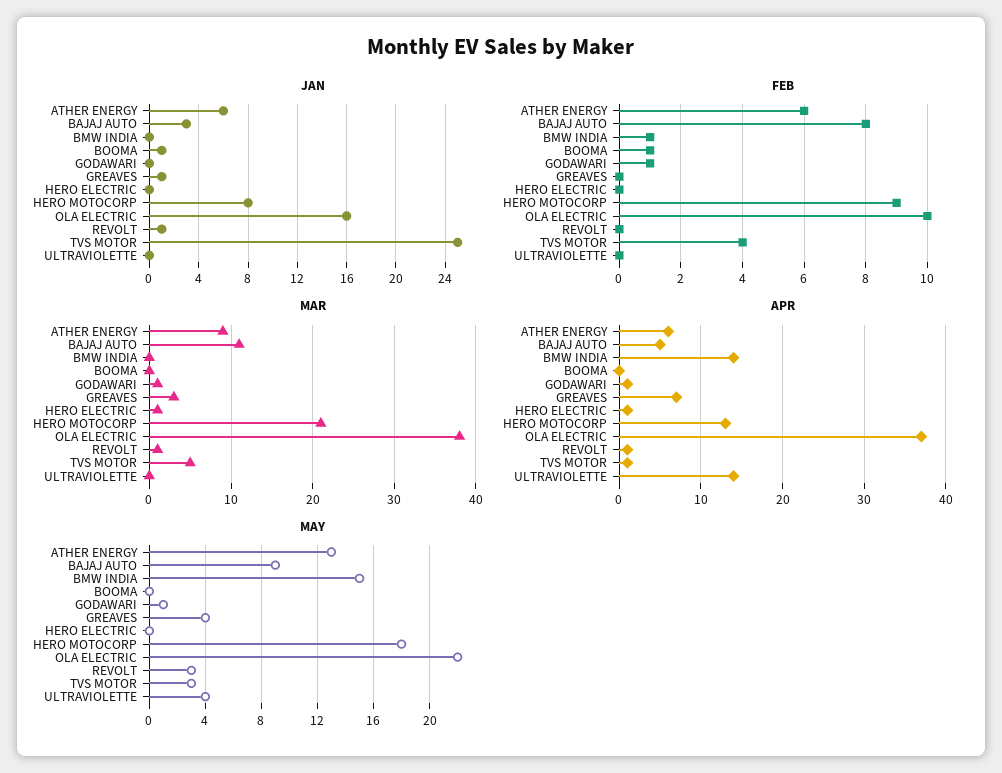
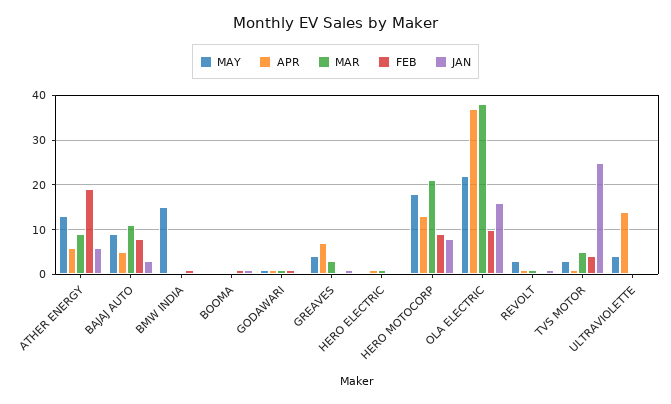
FEB, ATHER ENERGY: 6 -> 20
APR, BMW INDIA: 14 -> 0

